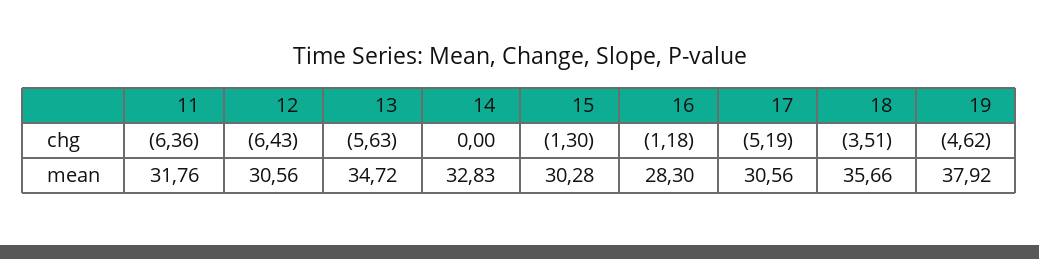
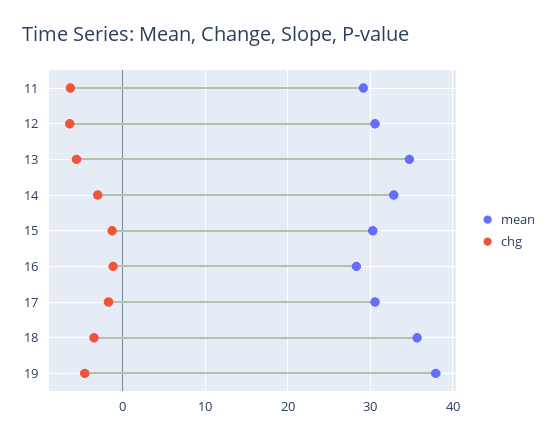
chg, 14: 0 -> -3
chg, 17: -5.19 -> -2
mean, 11: 31.76 -> 29

